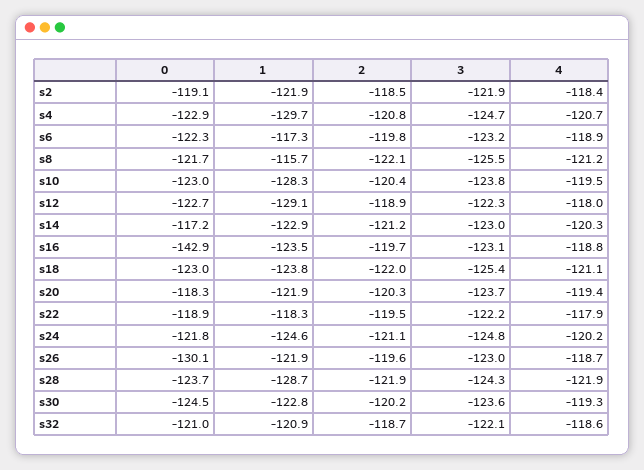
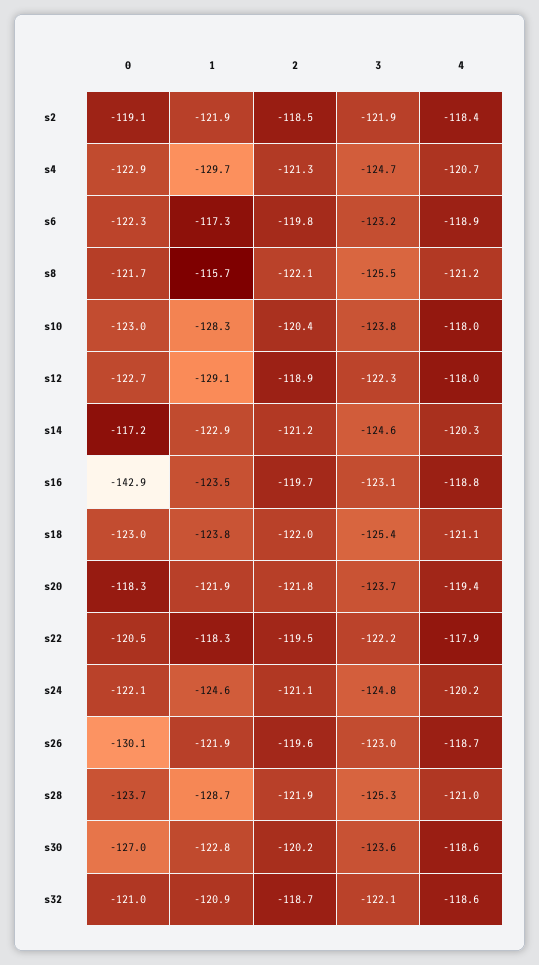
2, s4: -120.8 -> -121.3
4, s10: -119.5 -> -118
3, s14: -123 -> -124.6
2, s20: -120.3 -> -121.8
0, s22: -118.9 -> -120.5
0, s24: -121.8 -> -122.1
3, s28: -124.3 -> -125.3
4, s28: -121.9 -> -121
0, s30: -124.5 -> -127
4, s30: -119.3 -> -118.6

